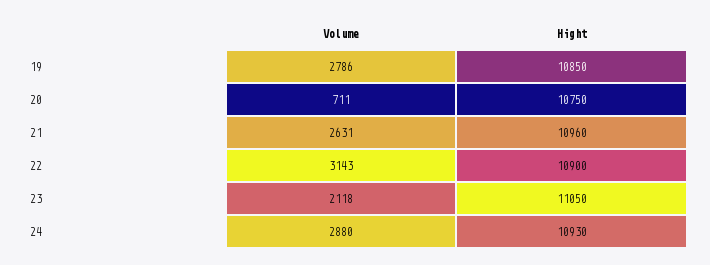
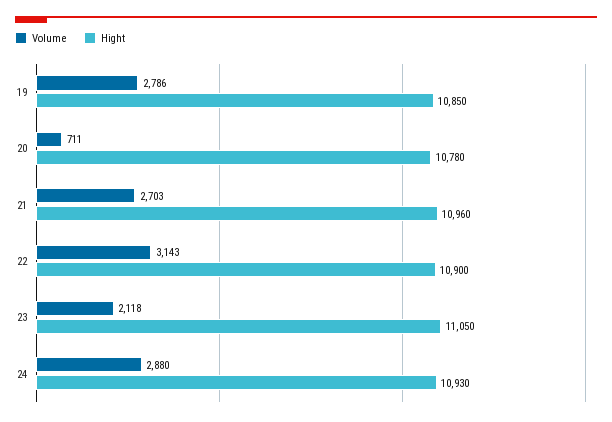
Hight, 20: 10750 -> 10780
Volume, 21: 2631 -> 2703

